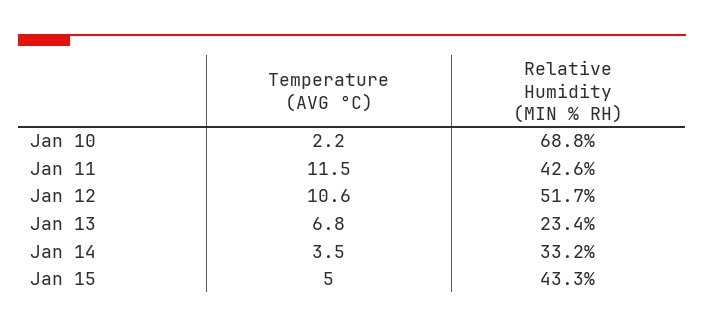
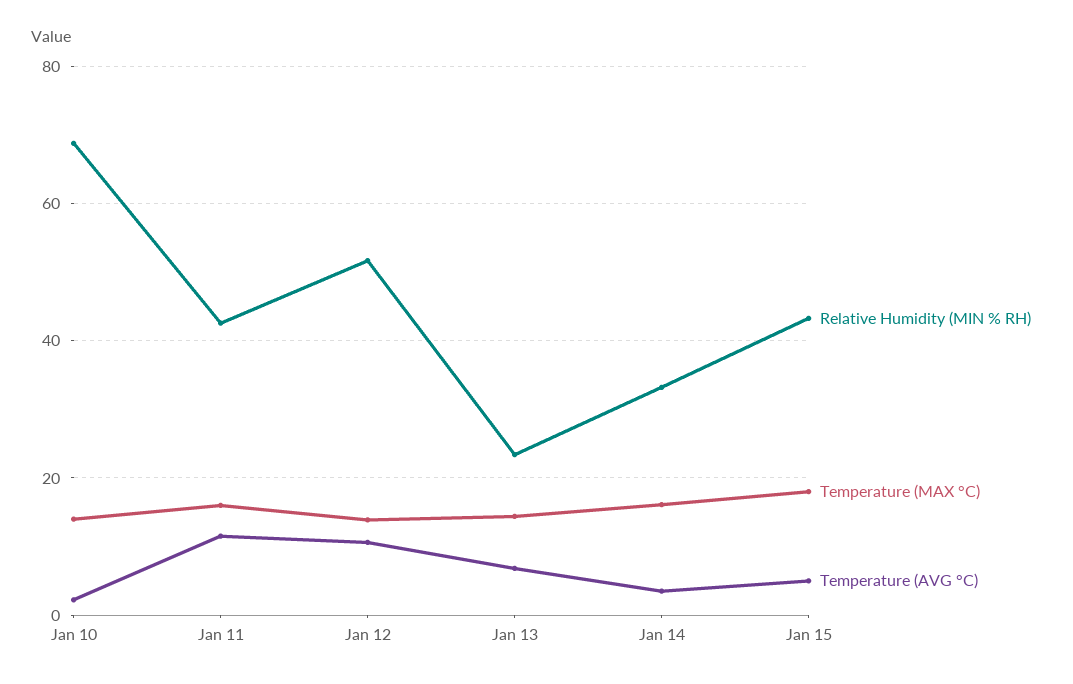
Temperature (MAX °C), Jan 10: none -> 14
Temperature (MAX °C), Jan 11: none -> 16
Temperature (MAX °C), Jan 12: none -> 14
Temperature (MAX °C), Jan 13: none -> 14
Temperature (MAX °C), Jan 14: none -> 16
Temperature (MAX °C), Jan 15: none -> 18

